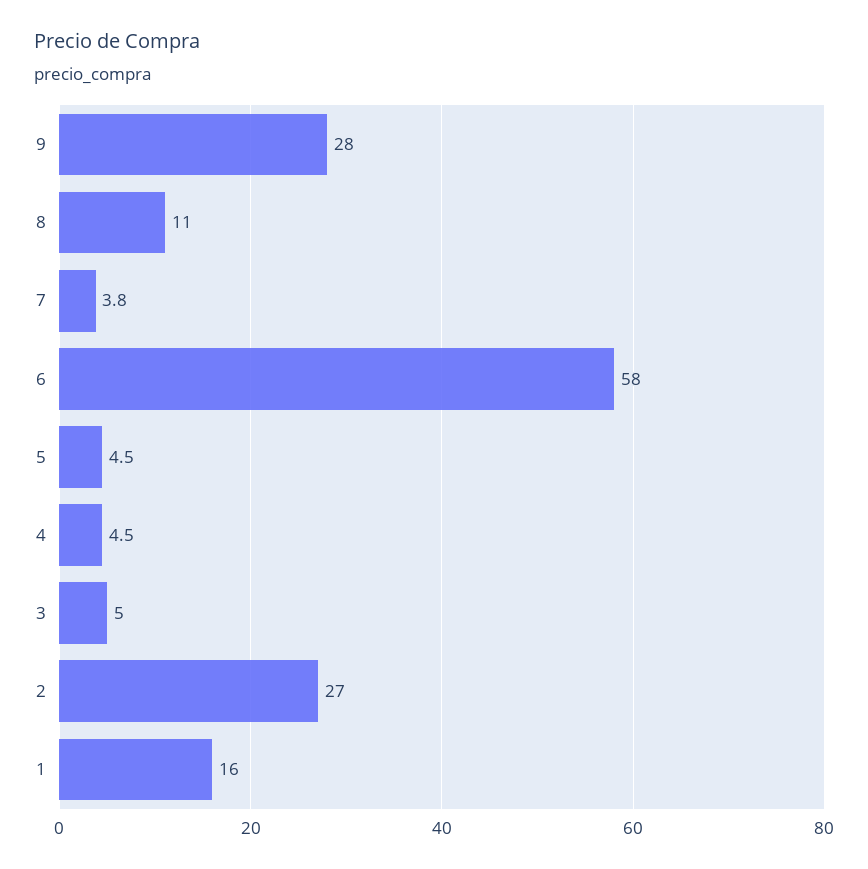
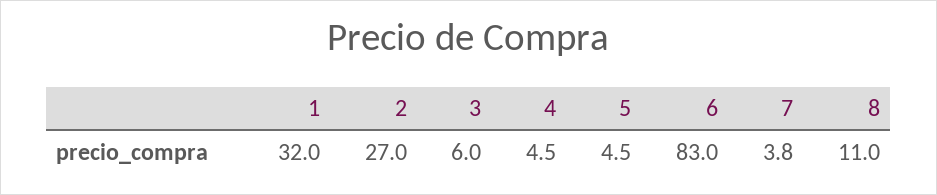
9: 28 -> none
6: 58 -> 83
3: 5 -> 6
1: 16 -> 32

